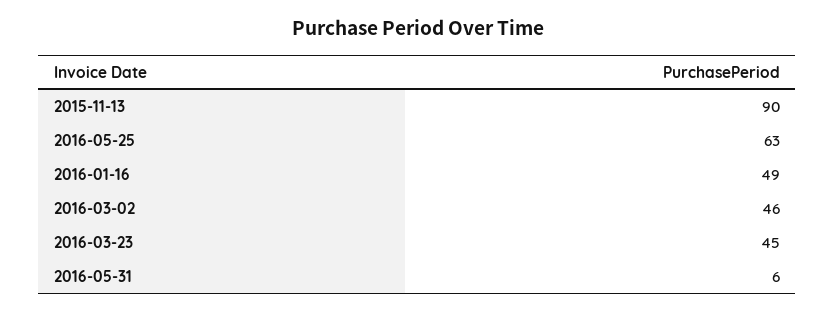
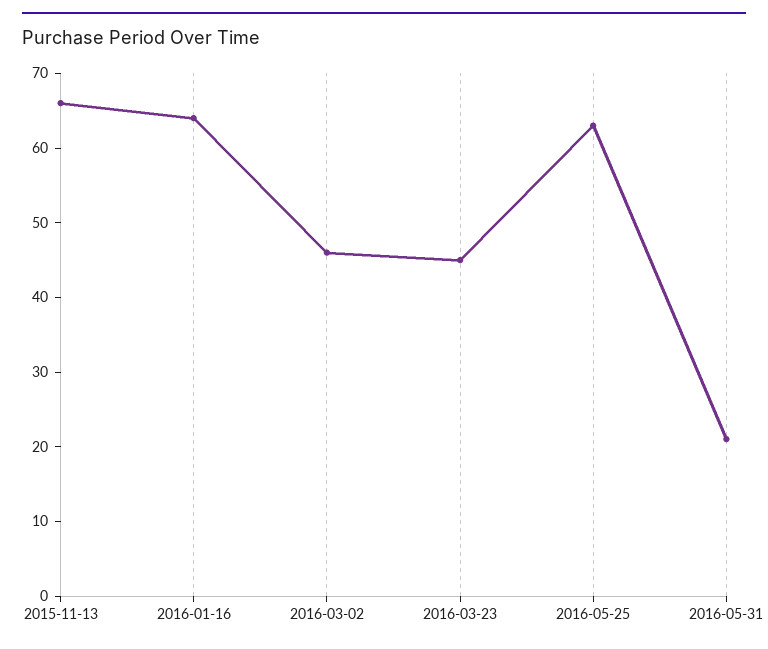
2015-11-13: 90 -> 65
2016-01-16: 49 -> 65
2016-05-31: 6 -> 20

